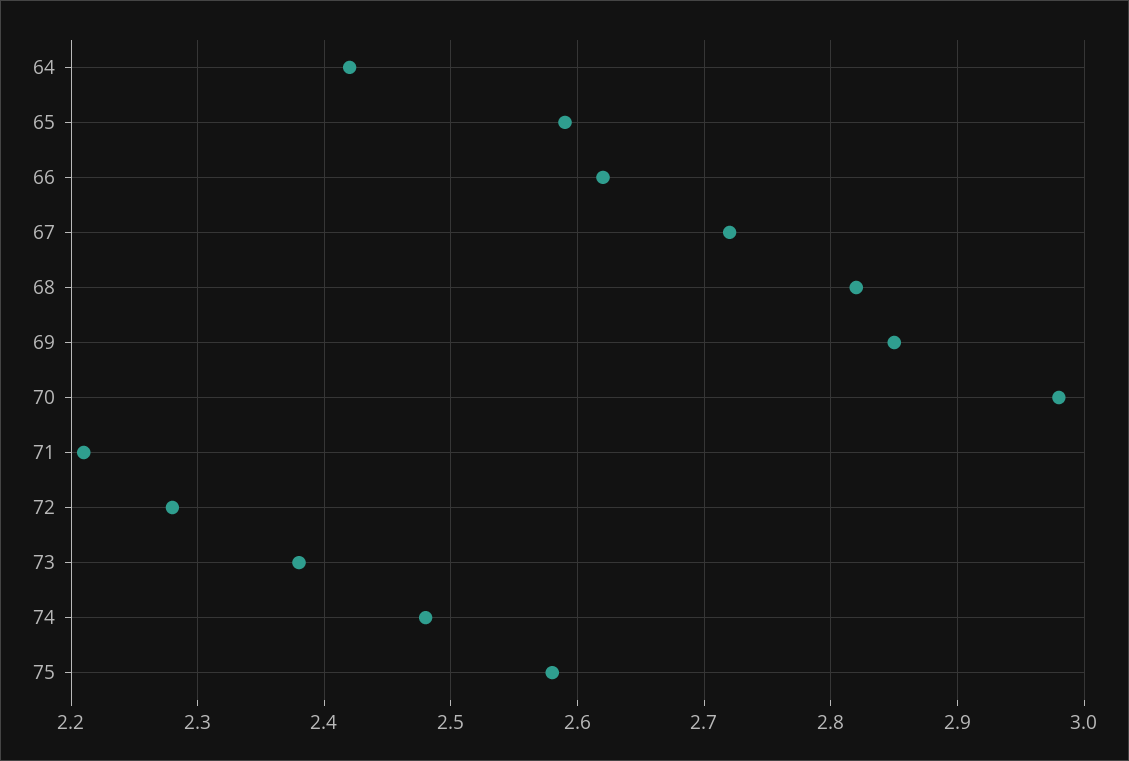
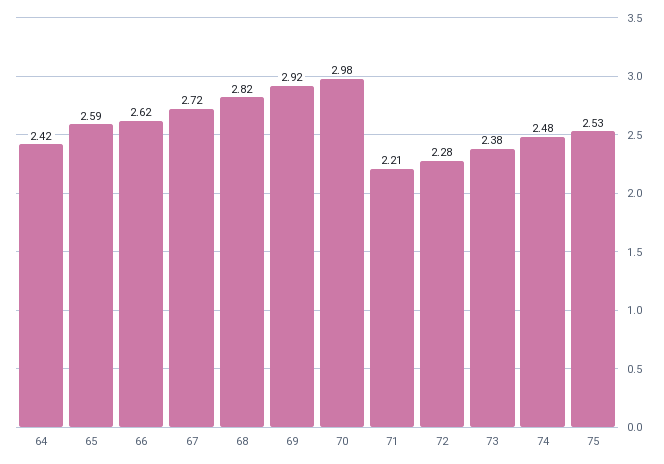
69: 2.85 -> 2.92
75: 2.58 -> 2.53

